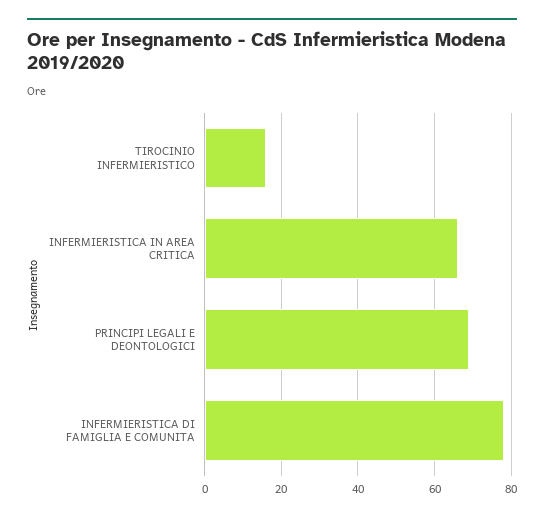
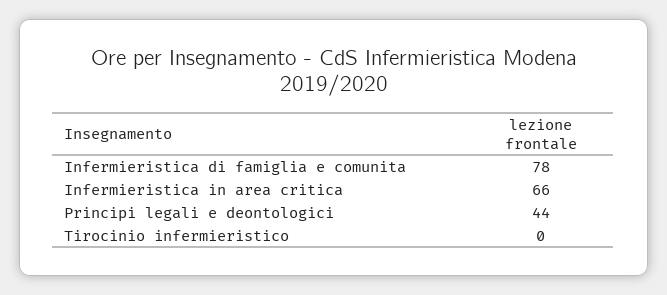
TIROCINIO INFERMIERISTICO: 15 -> 0
PRINCIPI LEGALI E DEONTOLOGICI: 70 -> 44

